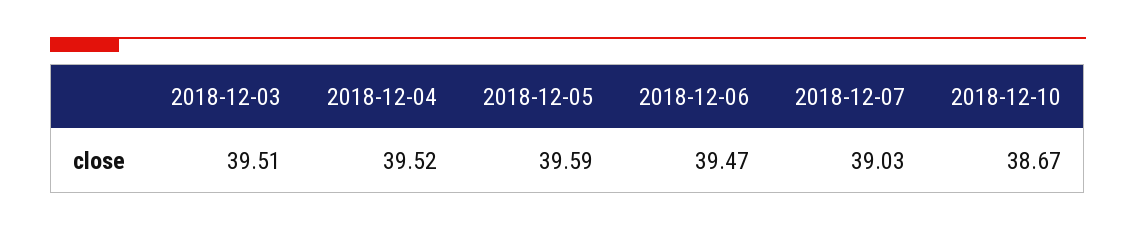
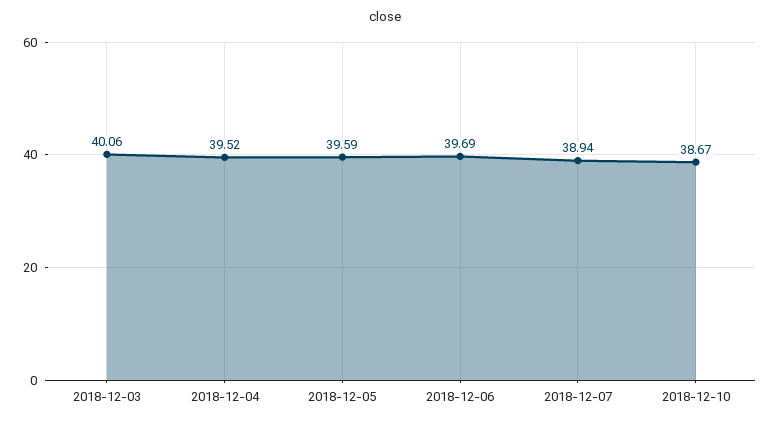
2018-12-03: 39.51 -> 40.06
2018-12-06: 39.47 -> 39.69
2018-12-07: 39.03 -> 38.94

